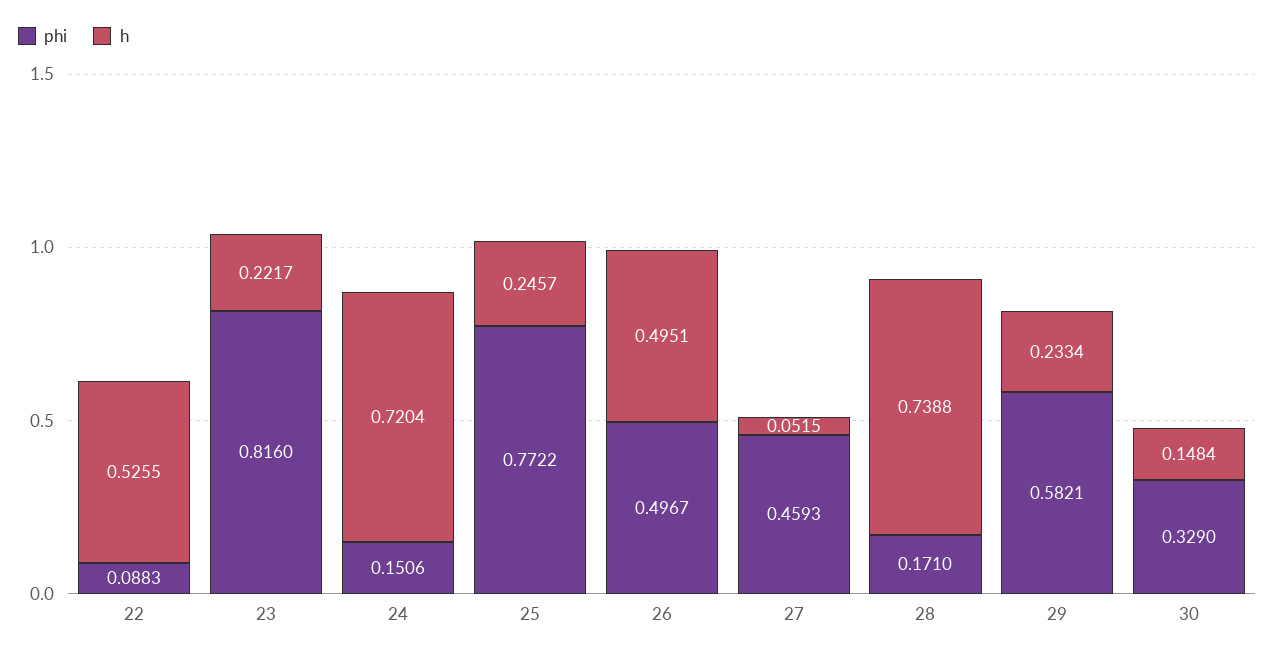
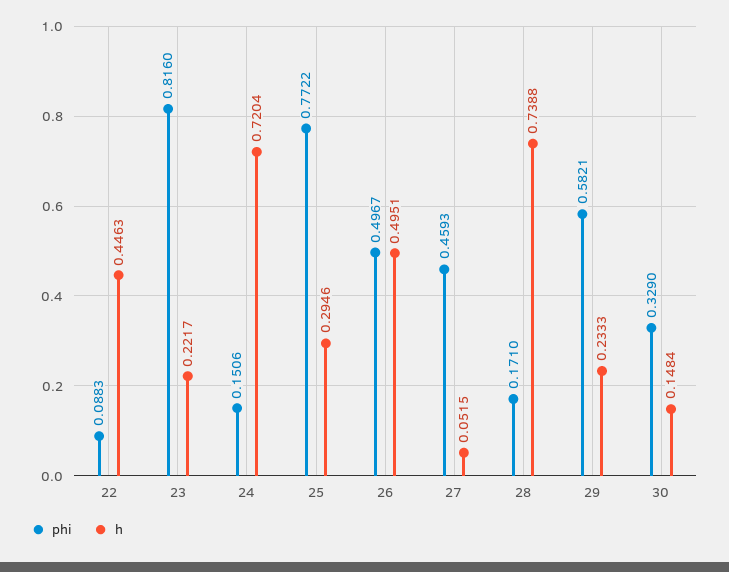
h, 22: 0.5255 -> 0.4463
h, 25: 0.2457 -> 0.2946
h, 29: 0.2334 -> 0.2333

